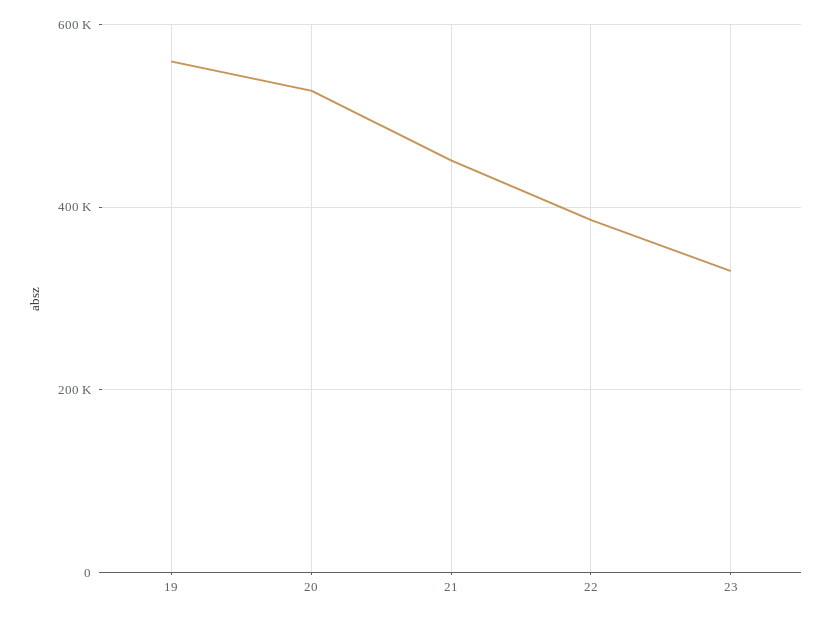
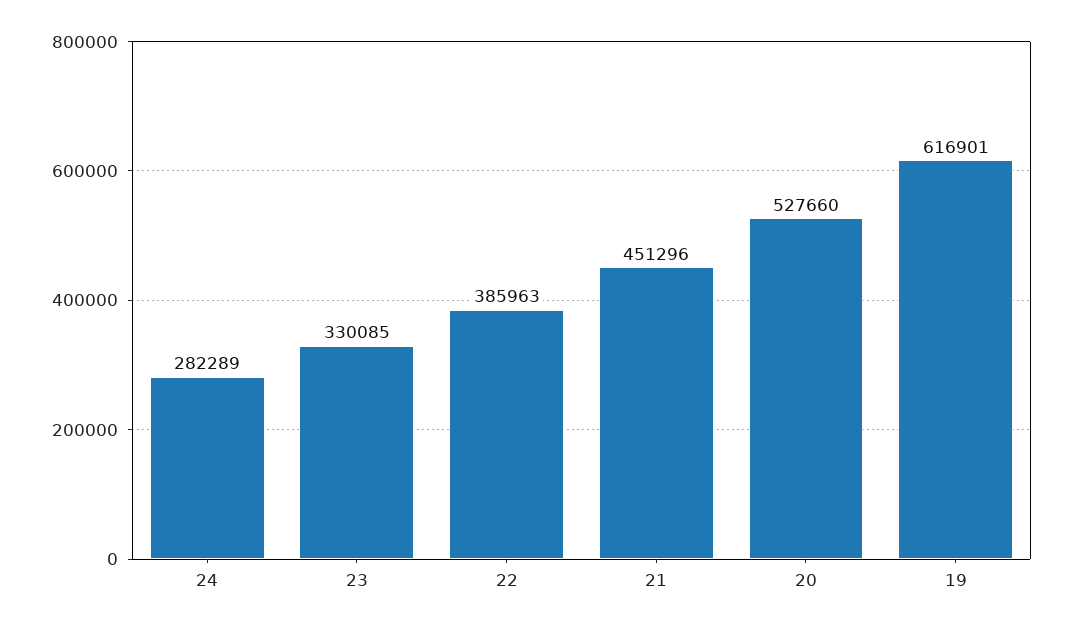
19: 560000 -> 616901
24: none -> 282289

